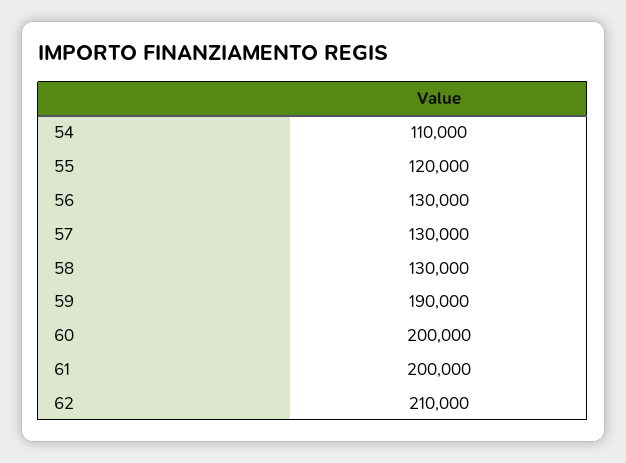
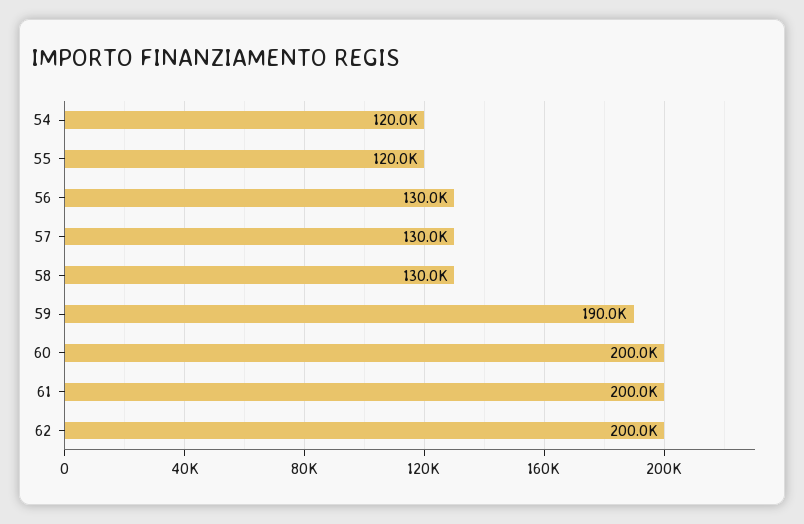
54: 110000 -> 120000
62: 210000 -> 200000

